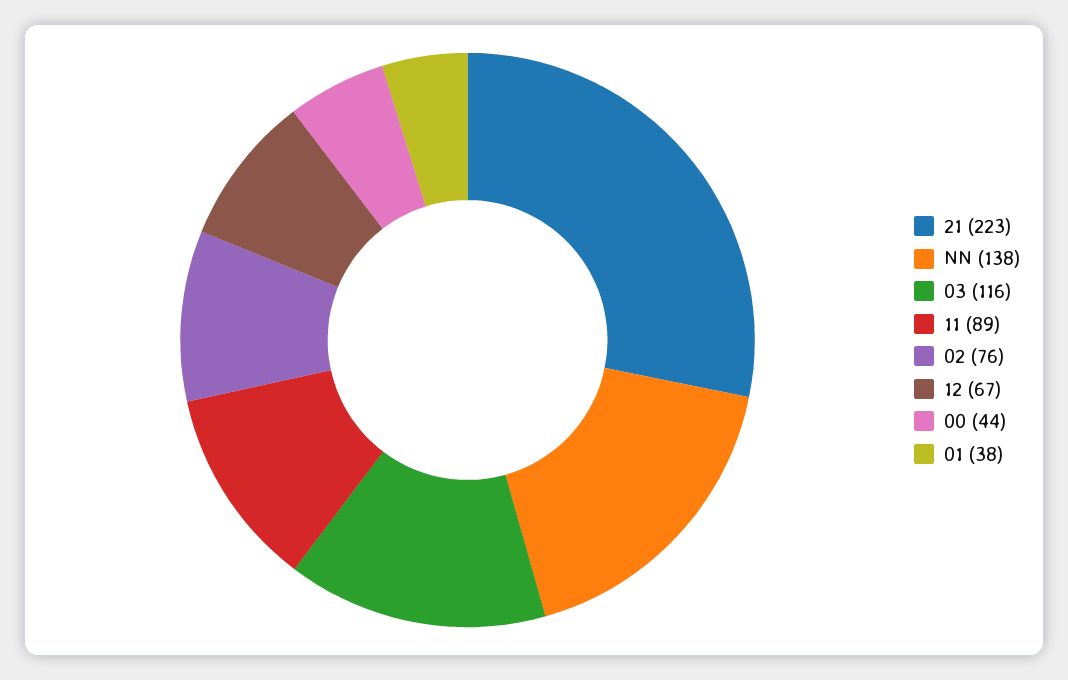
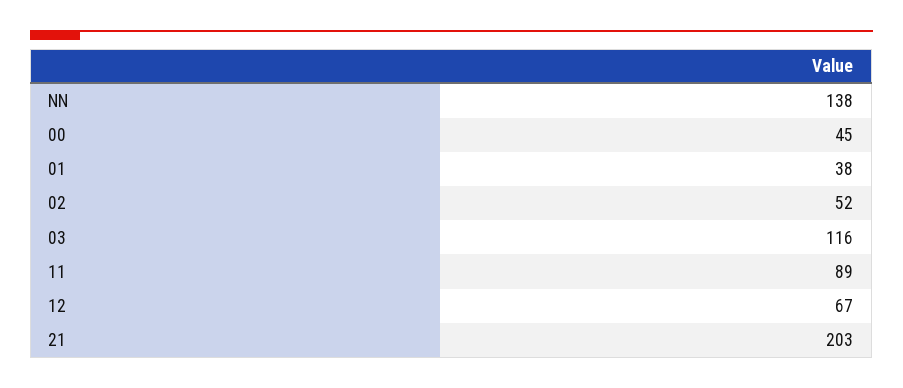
21: 223 -> 203
02: 76 -> 52
00: 44 -> 45

